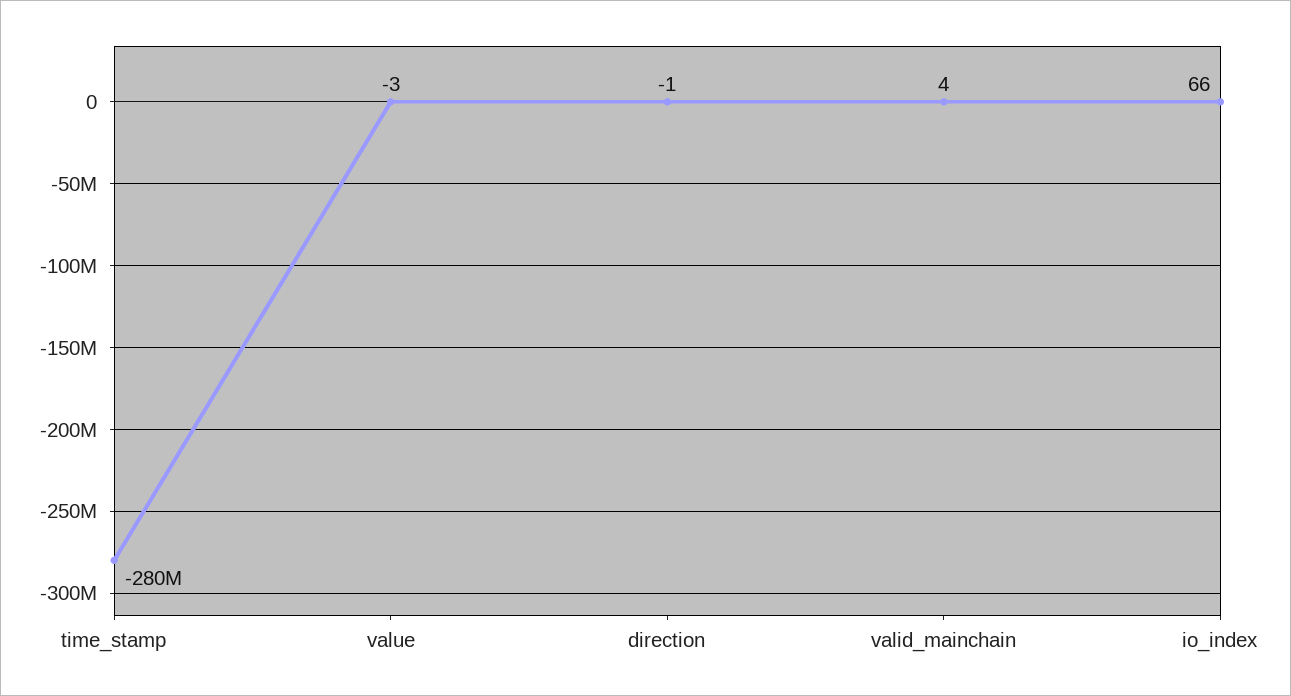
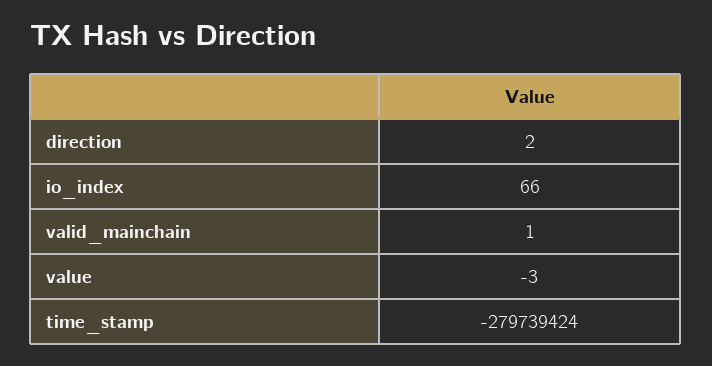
direction: -1 -> 2
valid_mainchain: 4 -> 1

